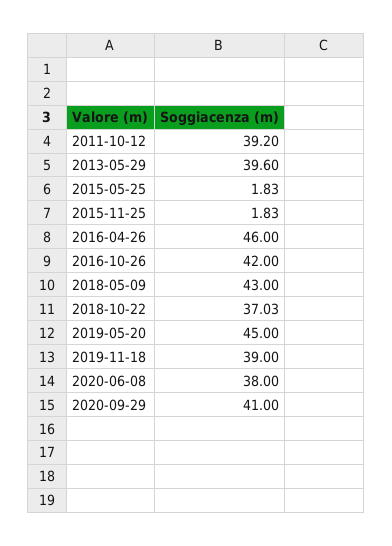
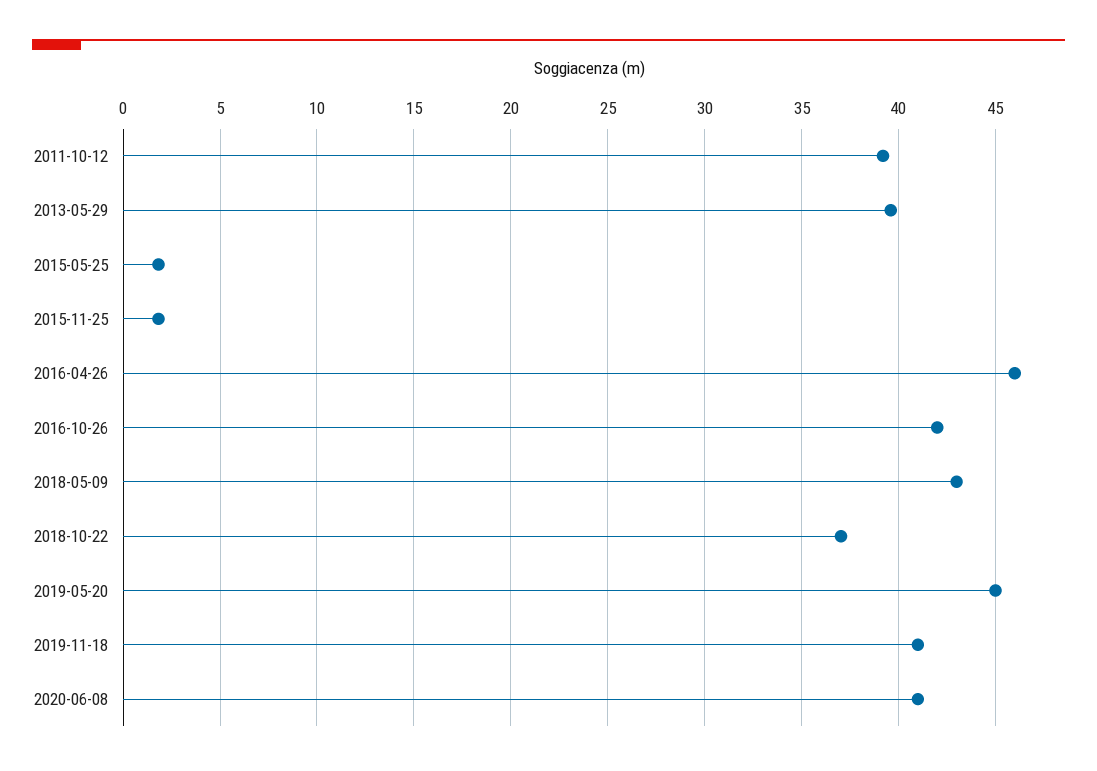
2019-11-18: 39 -> 41
2020-06-08: 38 -> 41
2020-09-29: 41 -> none

